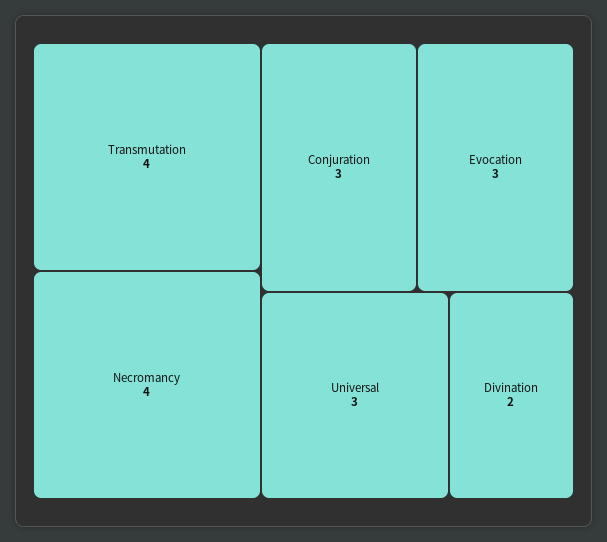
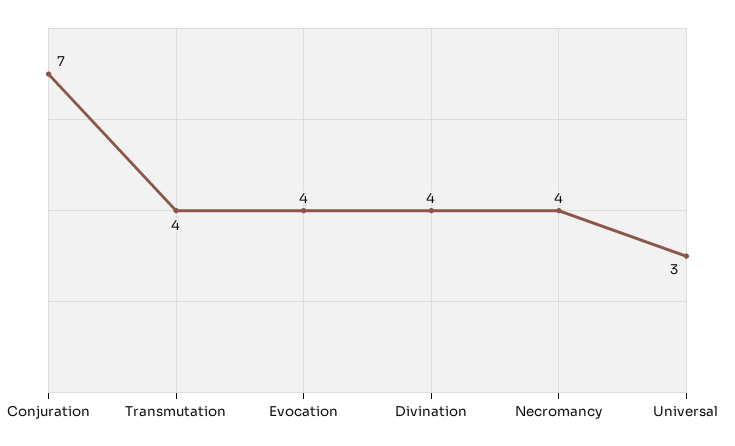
Conjuration: 3 -> 7
Evocation: 3 -> 4
Divination: 2 -> 4

